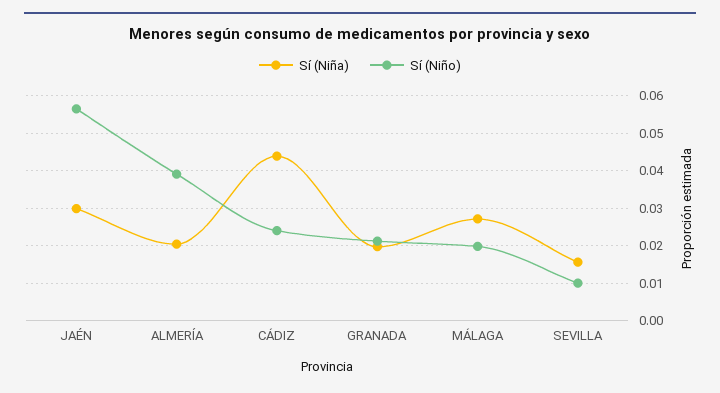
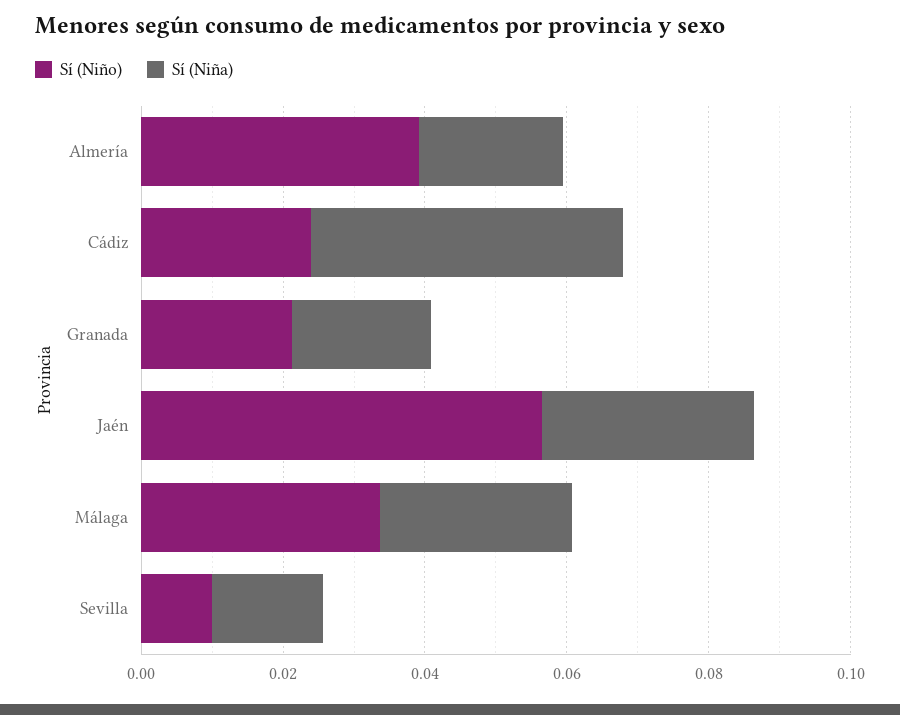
Sí (Niño), MÁLAGA: 0.02 -> 0.035

